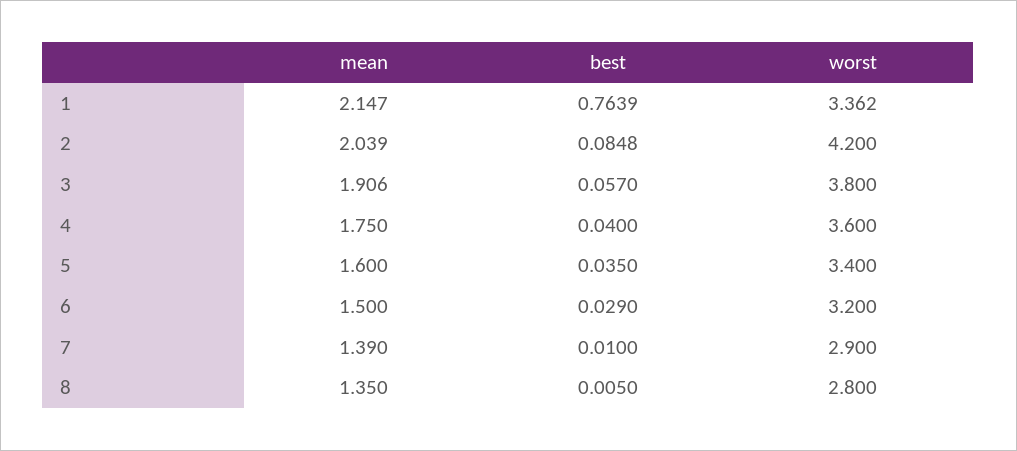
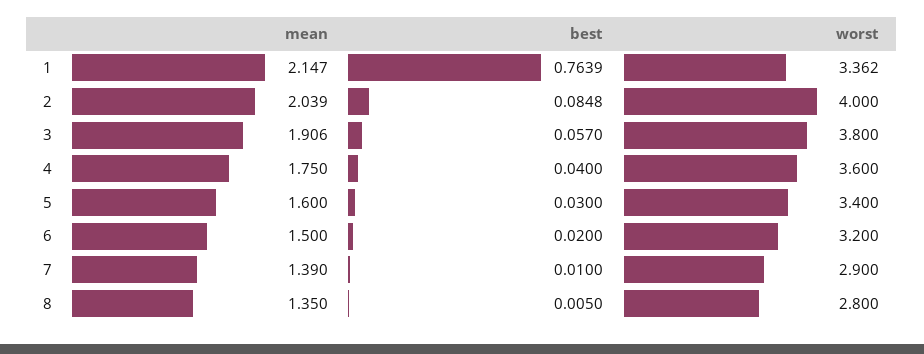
worst, 2: 4.2 -> 4
best, 5: 0.035 -> 0.03
best, 6: 0.029 -> 0.02

